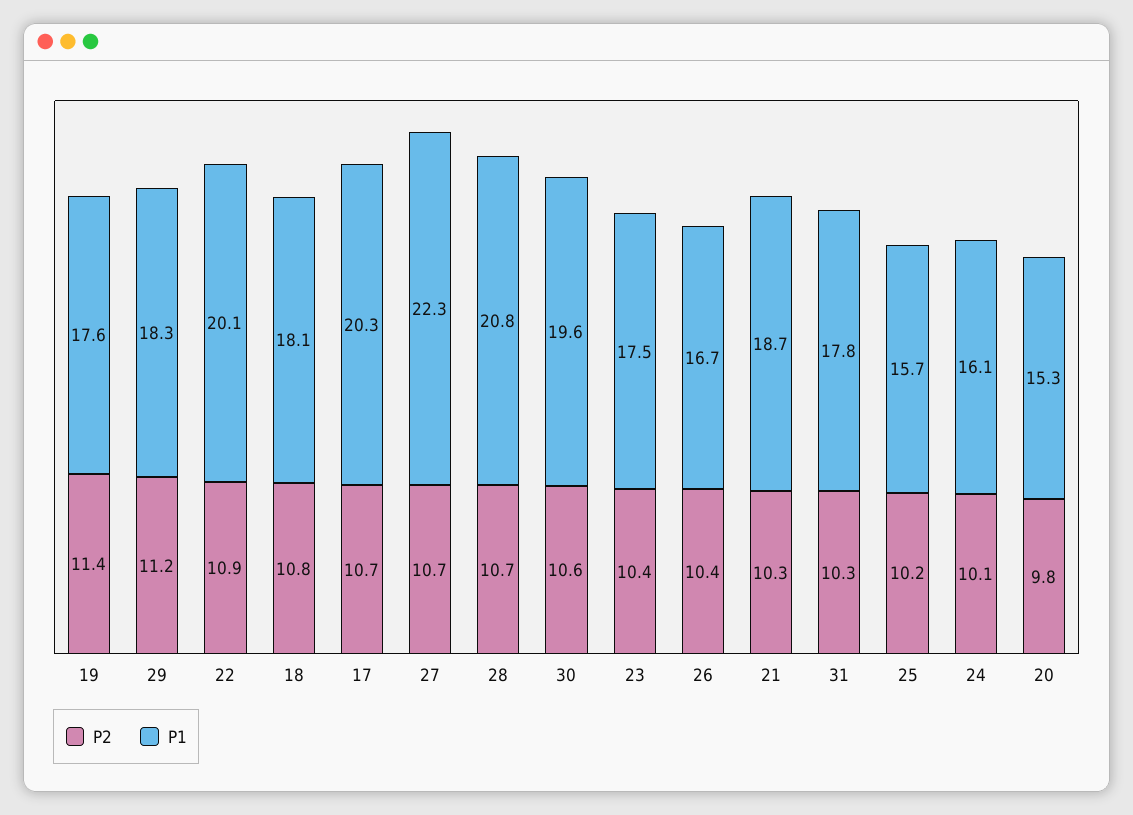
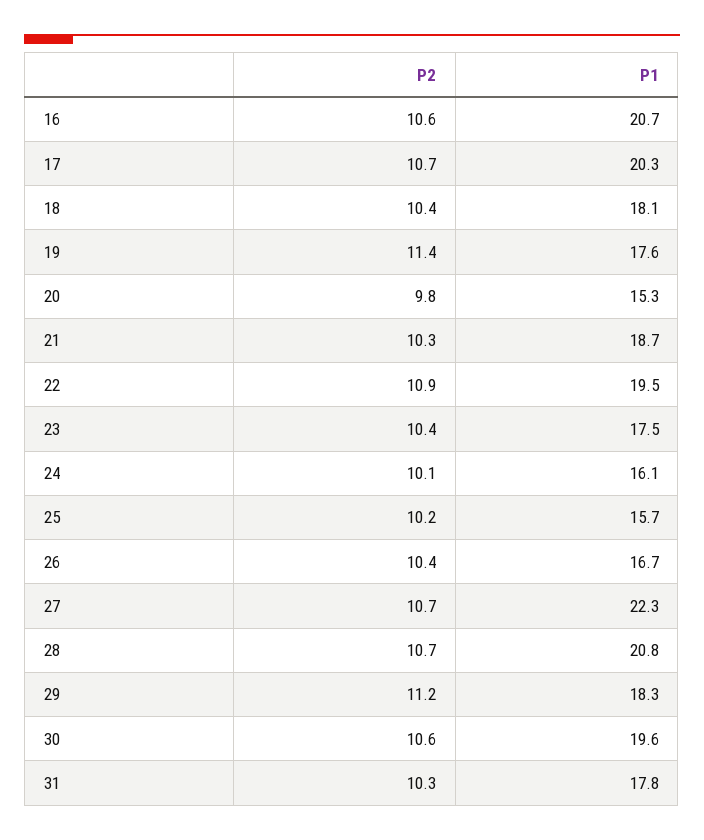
P1, 22: 20.1 -> 19.5
P2, 18: 10.8 -> 10.4
P2, 16: none -> 10.6
P1, 16: none -> 20.7

